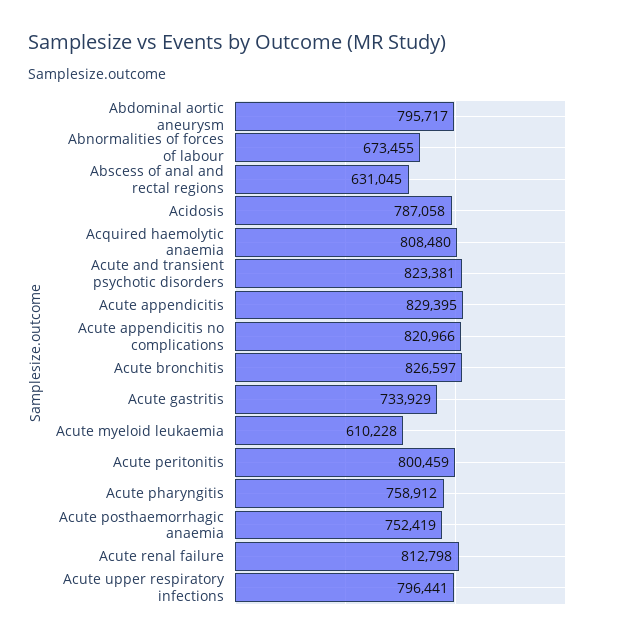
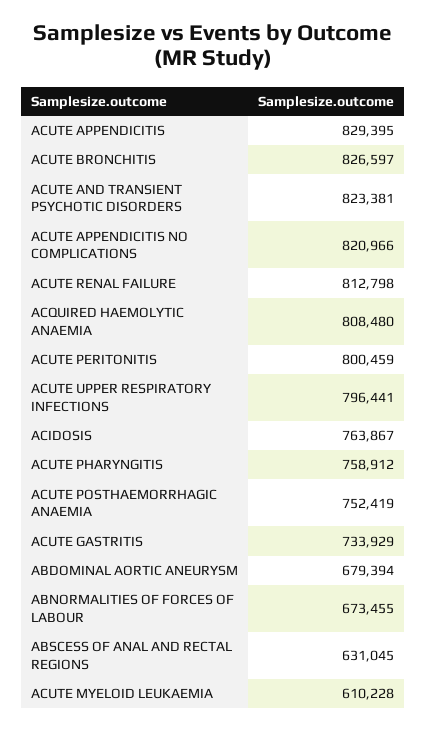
Abdominal aortic aneurysm: 795717 -> 679394
Acidosis: 787058 -> 763867

